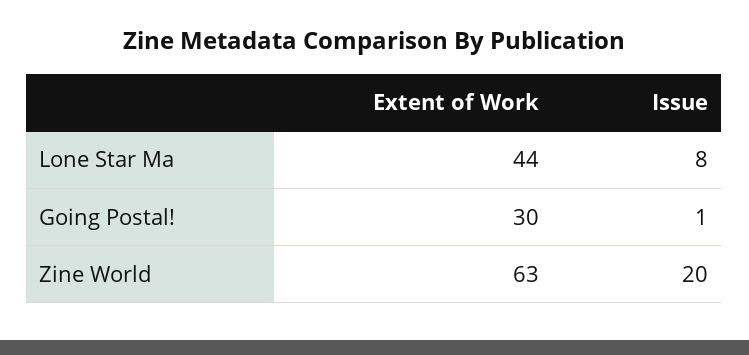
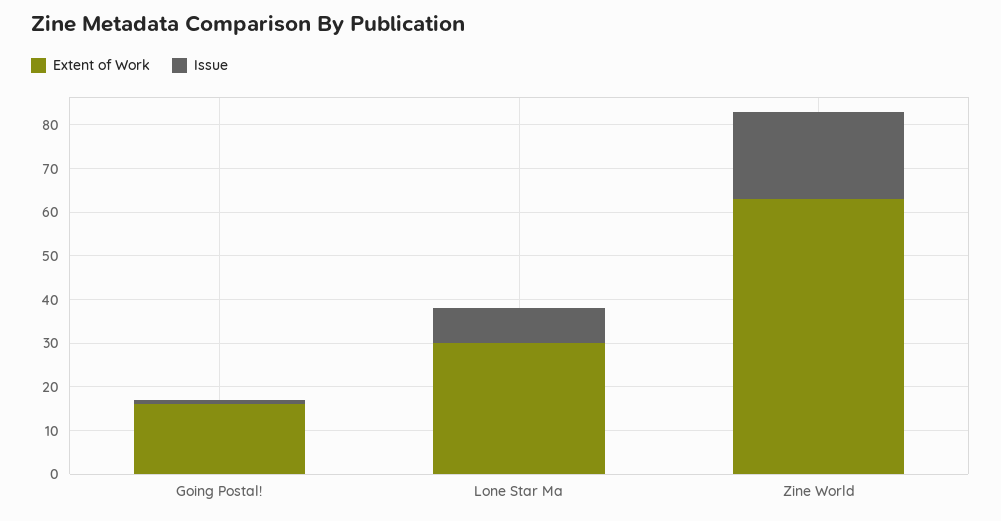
Extent of Work, Lone Star Ma: 44 -> 30
Extent of Work, Going Postal!: 30 -> 15

